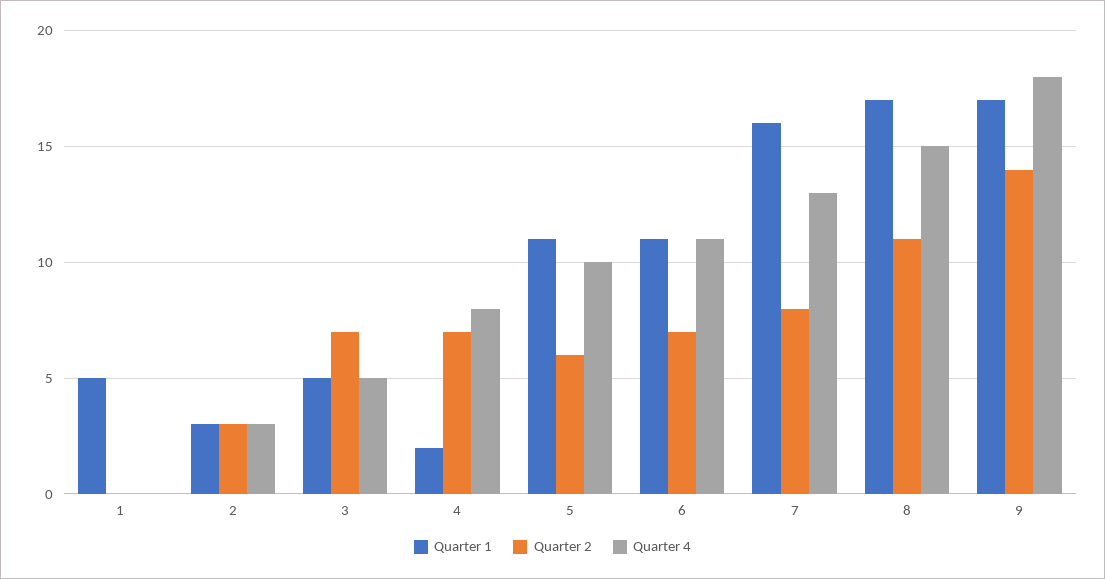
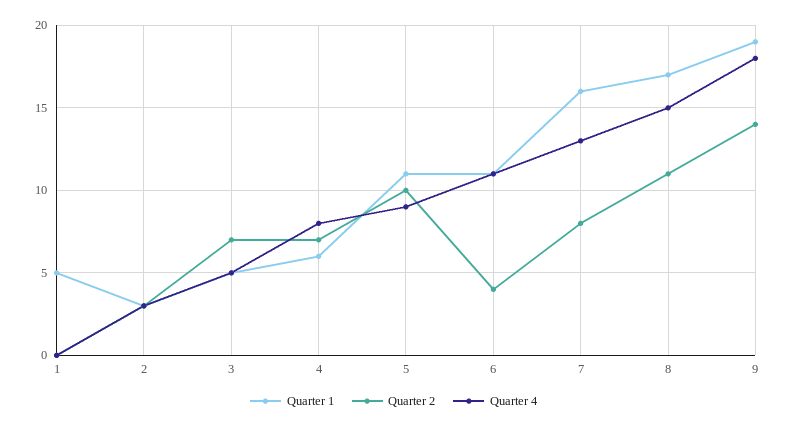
Quarter 1, 4: 2 -> 6
Quarter 2, 5: 6 -> 10
Quarter 4, 5: 10 -> 9
Quarter 2, 6: 7 -> 4
Quarter 1, 9: 17 -> 19

